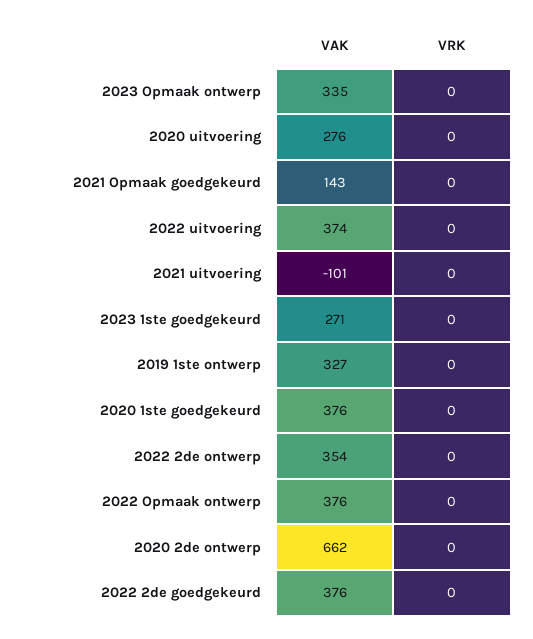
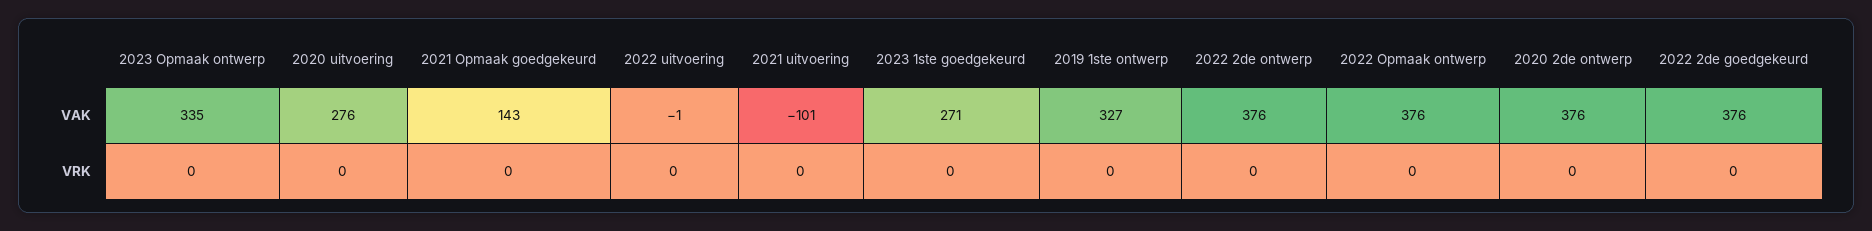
VAK, 2022 uitvoering: 374 -> -1
VAK, 2020 1ste goedgekeurd: 376 -> none
VRK, 2020 1ste goedgekeurd: 0 -> none
VAK, 2022 2de ontwerp: 354 -> 376
VAK, 2020 2de ontwerp: 662 -> 376

